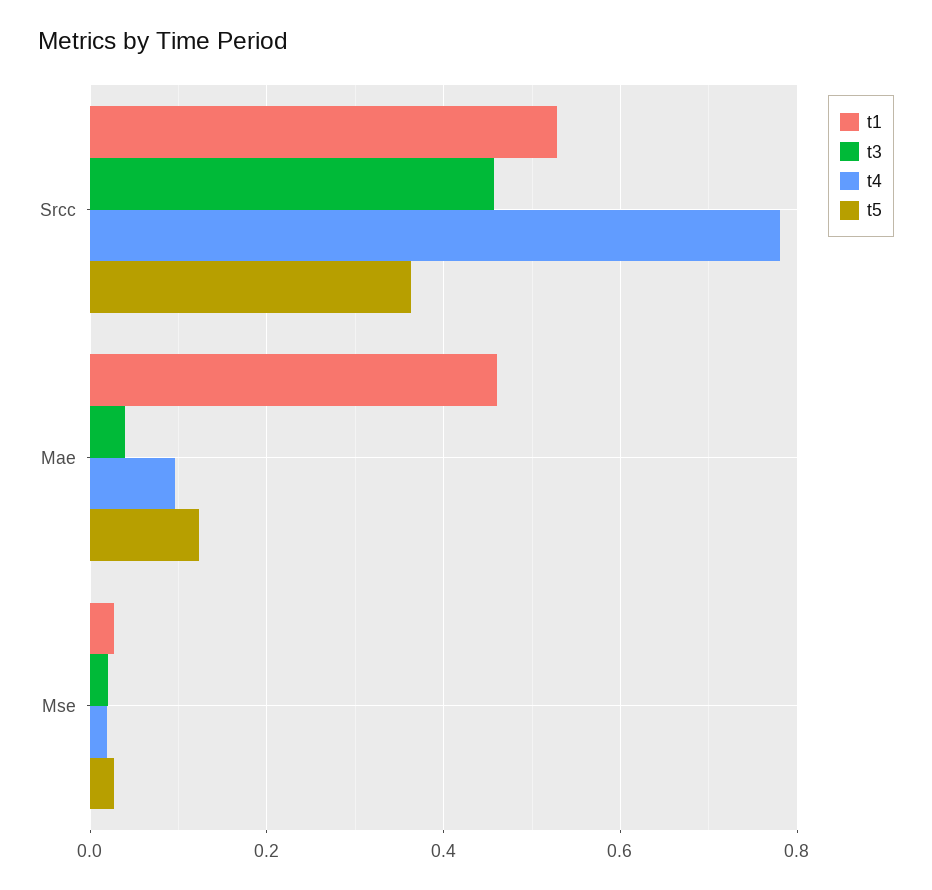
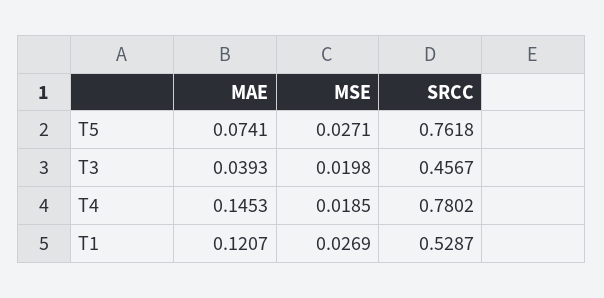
t5, Srcc: 0.36 -> 0.7618
t1, Mae: 0.46 -> 0.1207
t4, Mae: 0.1 -> 0.1453
t5, Mae: 0.12 -> 0.0741

